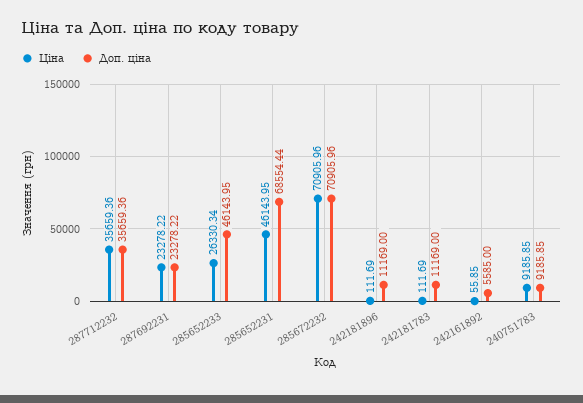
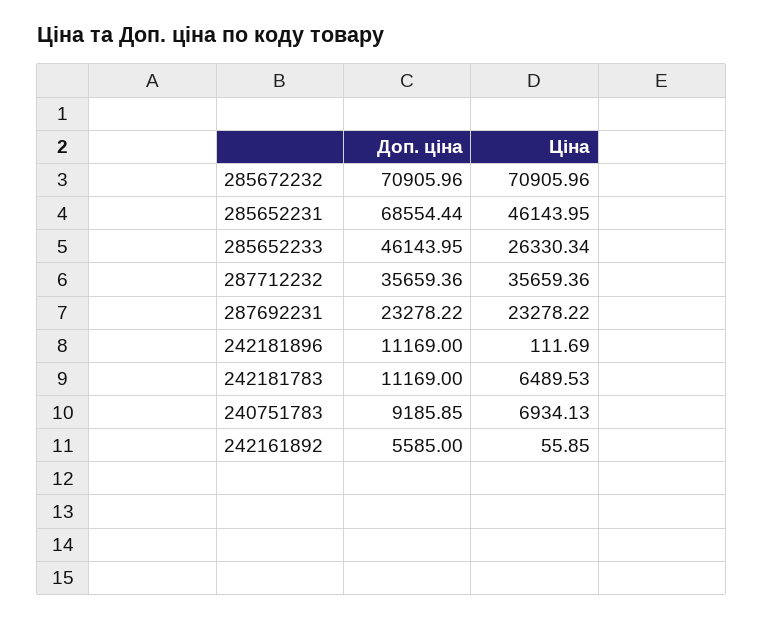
Ціна, 242181783: 111.69 -> 6489.53
Ціна, 240751783: 9185.85 -> 6934.13

